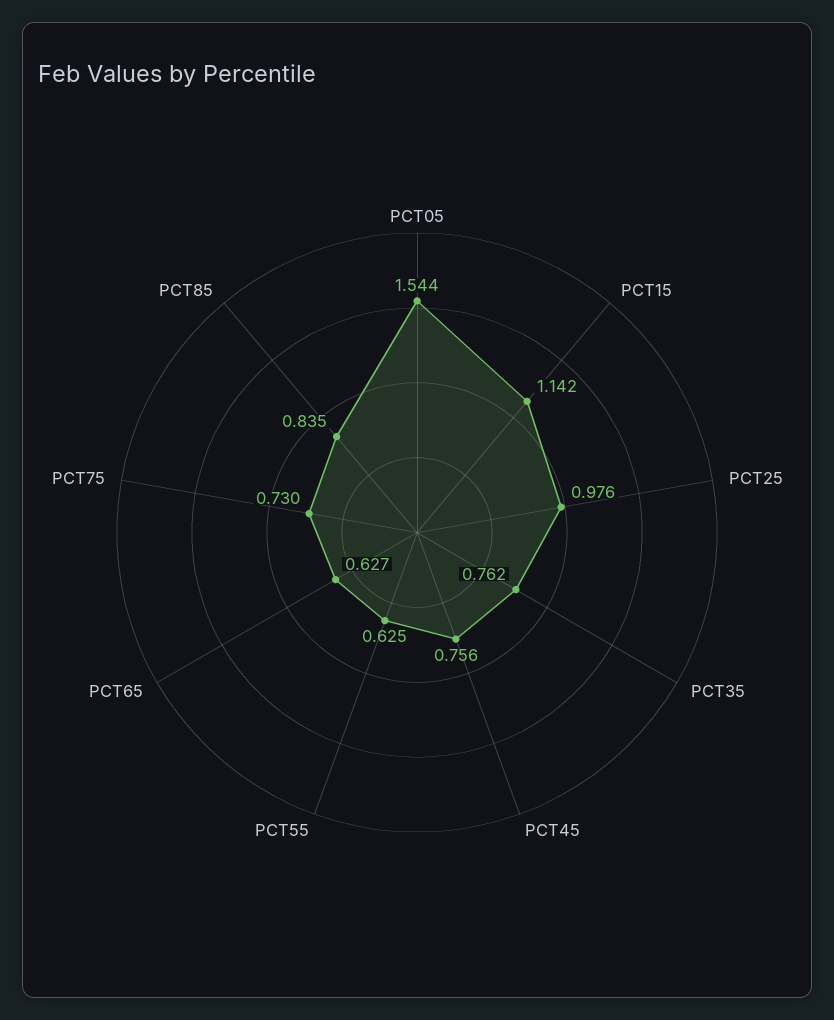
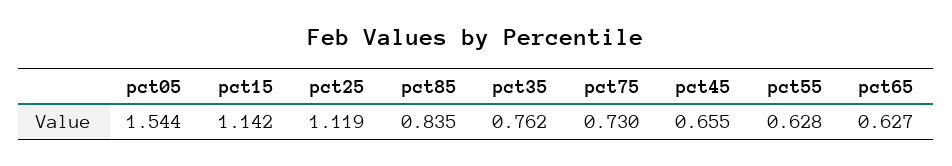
PCT25: 0.976 -> 1.119
PCT45: 0.756 -> 0.655
PCT55: 0.625 -> 0.628

